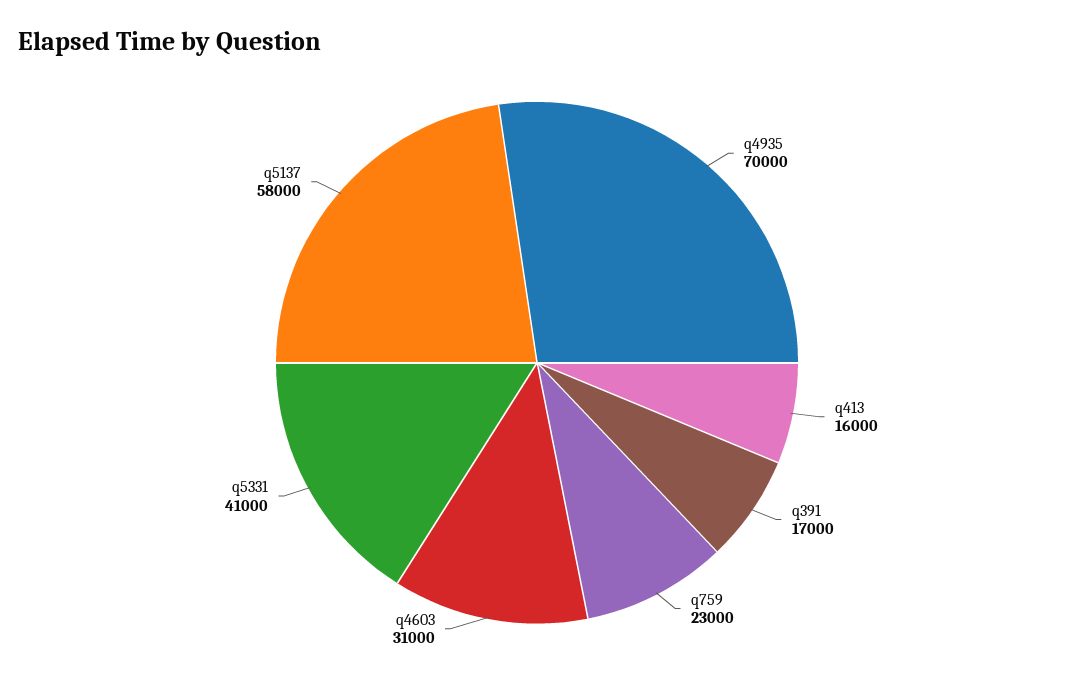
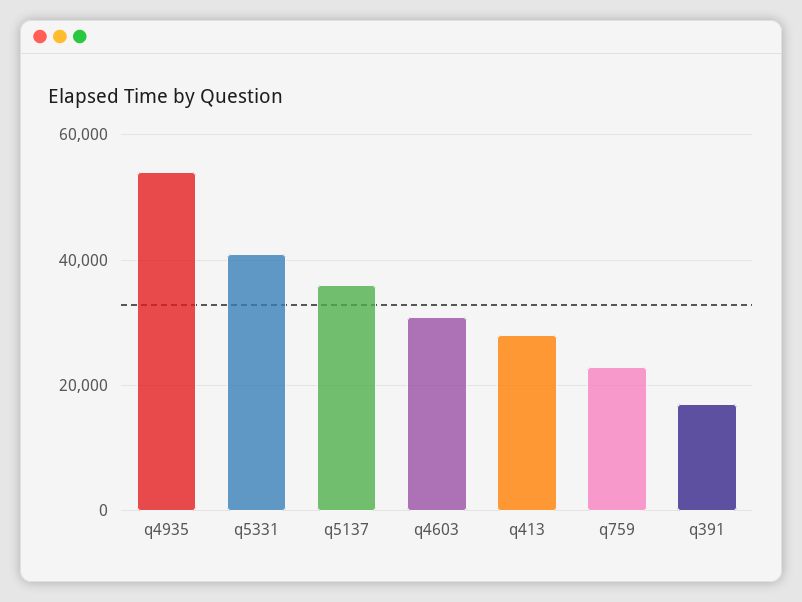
q4935: 70000 -> 54000
q413: 16000 -> 28000
q5137: 58000 -> 36000

